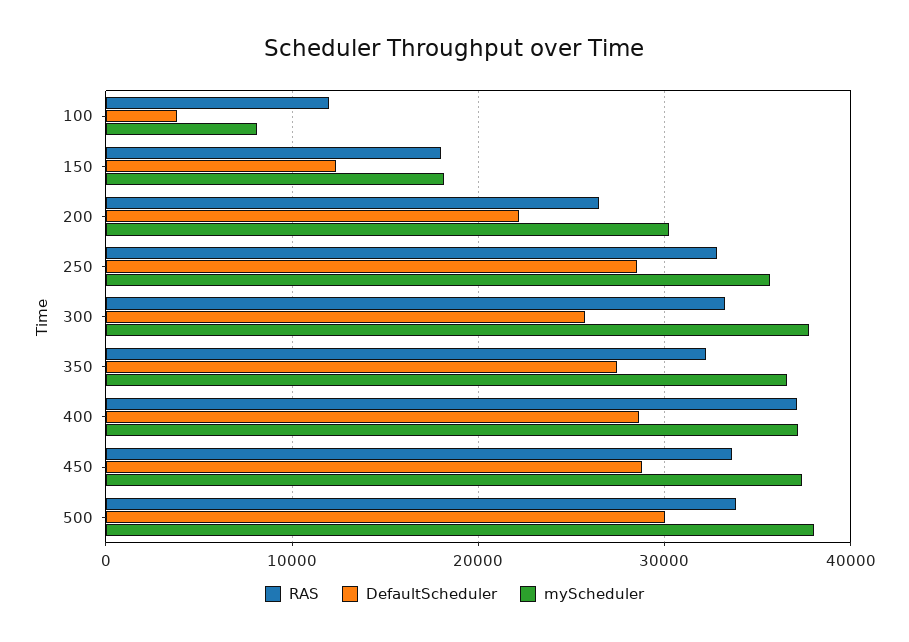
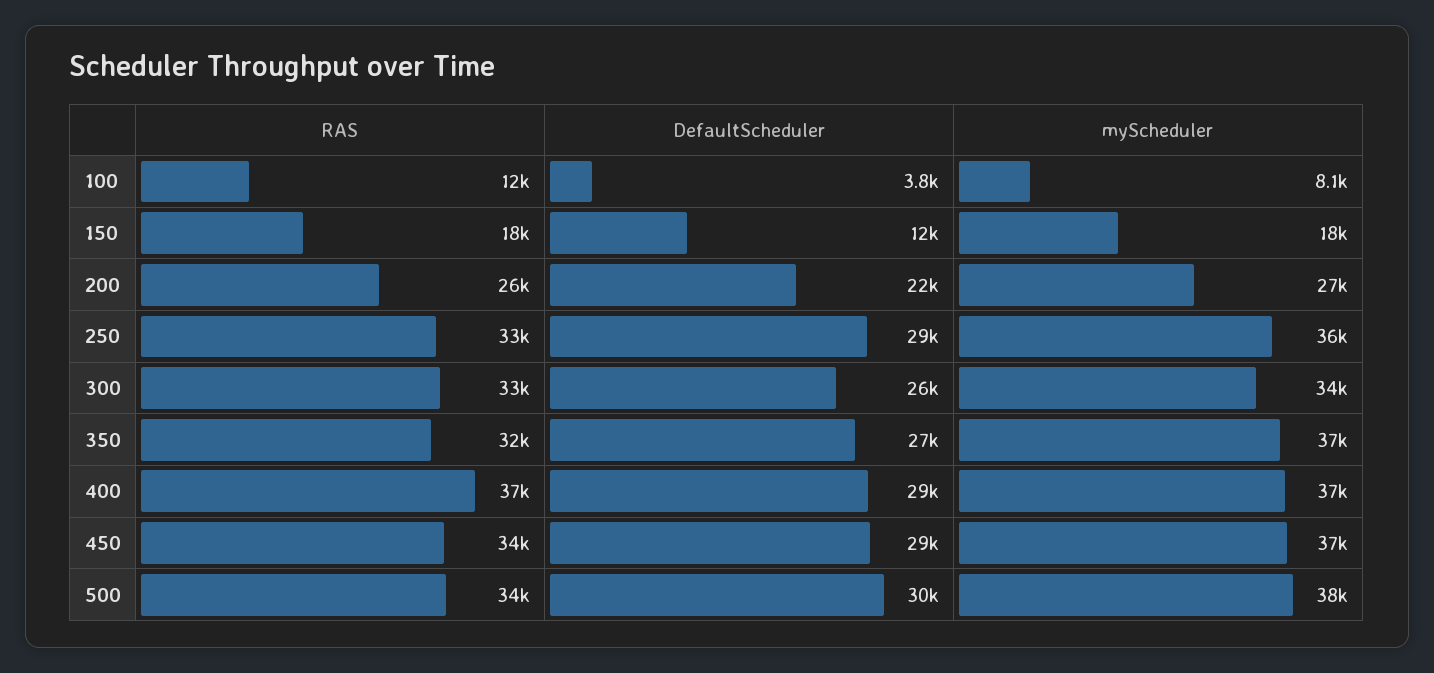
myScheduler, 200: 30000 -> 27000
myScheduler, 300: 38000 -> 34000

